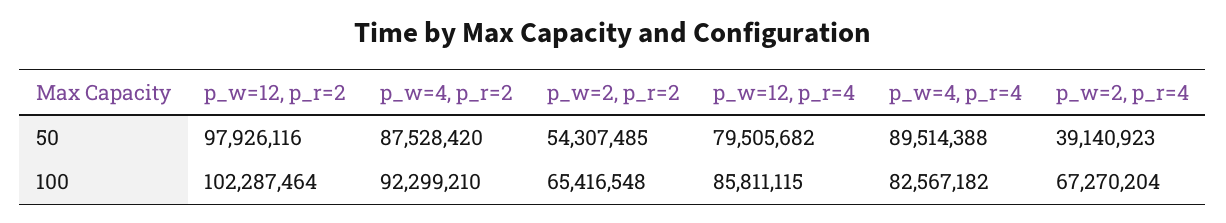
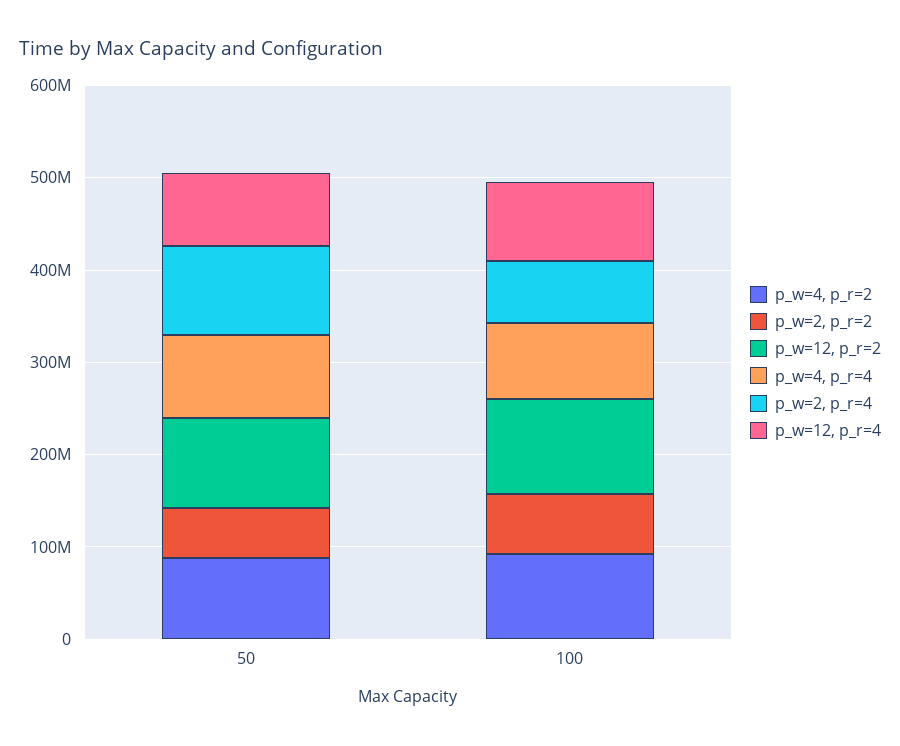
p_w=2, p_r=4, 50: 39140923 -> 100000000

